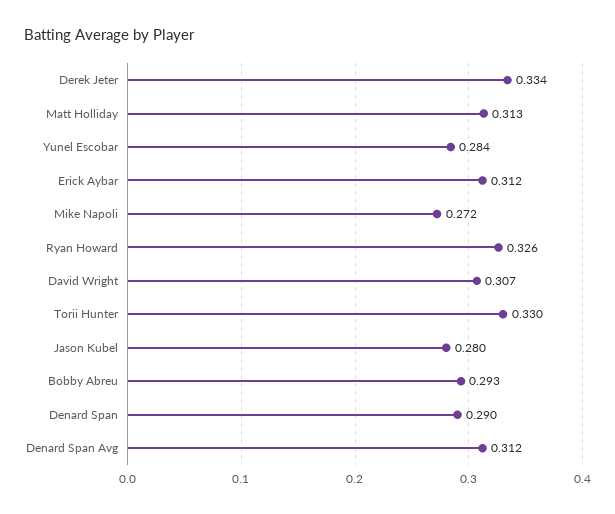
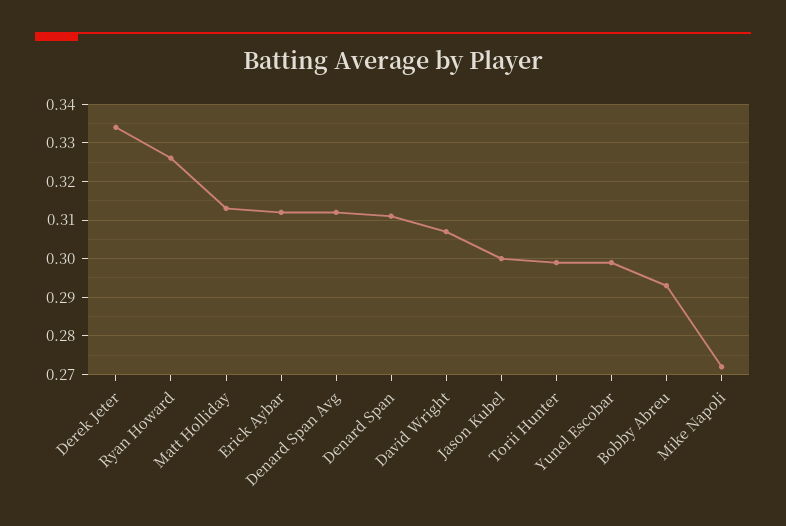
Yunel Escobar: 0.284 -> 0.3
Torii Hunter: 0.33 -> 0.3
Jason Kubel: 0.28 -> 0.3
Denard Span: 0.29 -> 0.31

